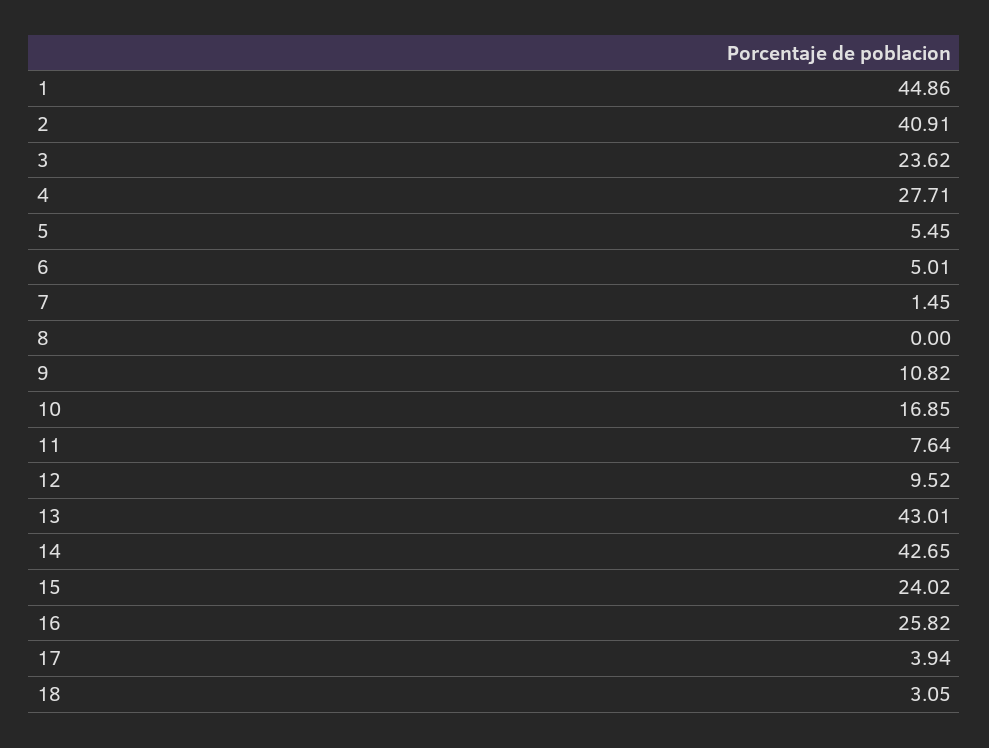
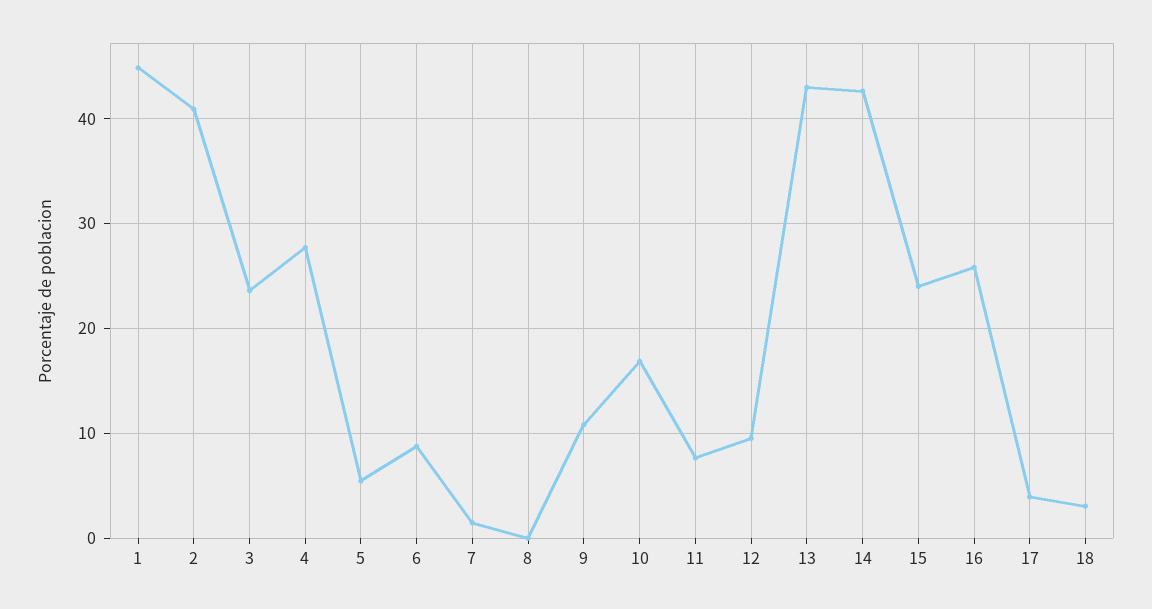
6: 5.01 -> 9

